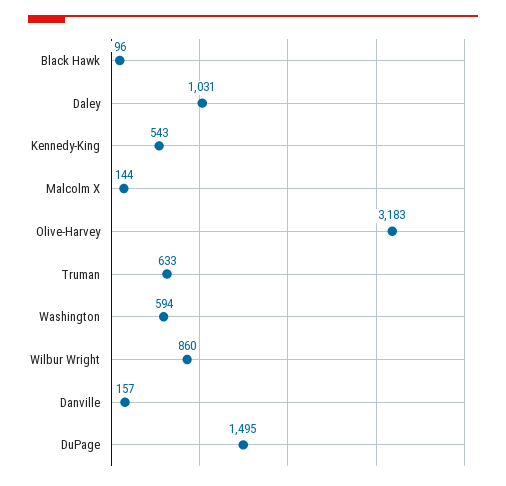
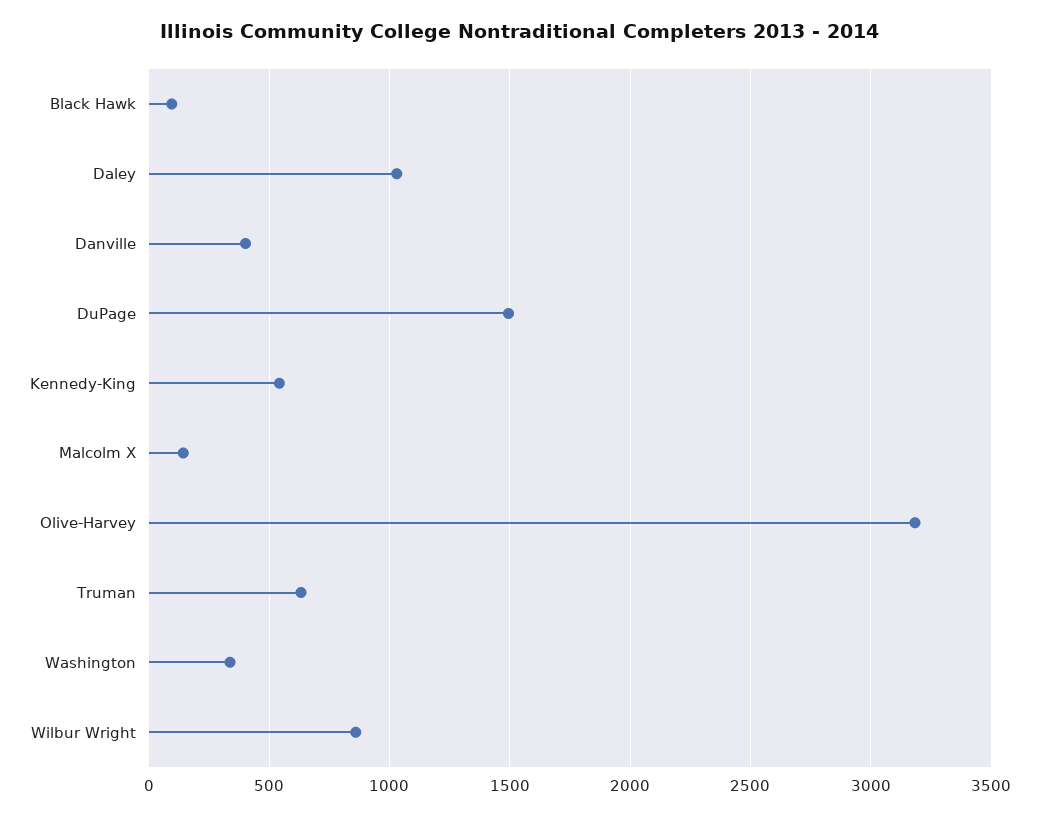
Washington: 594 -> 350
Danville: 157 -> 400

